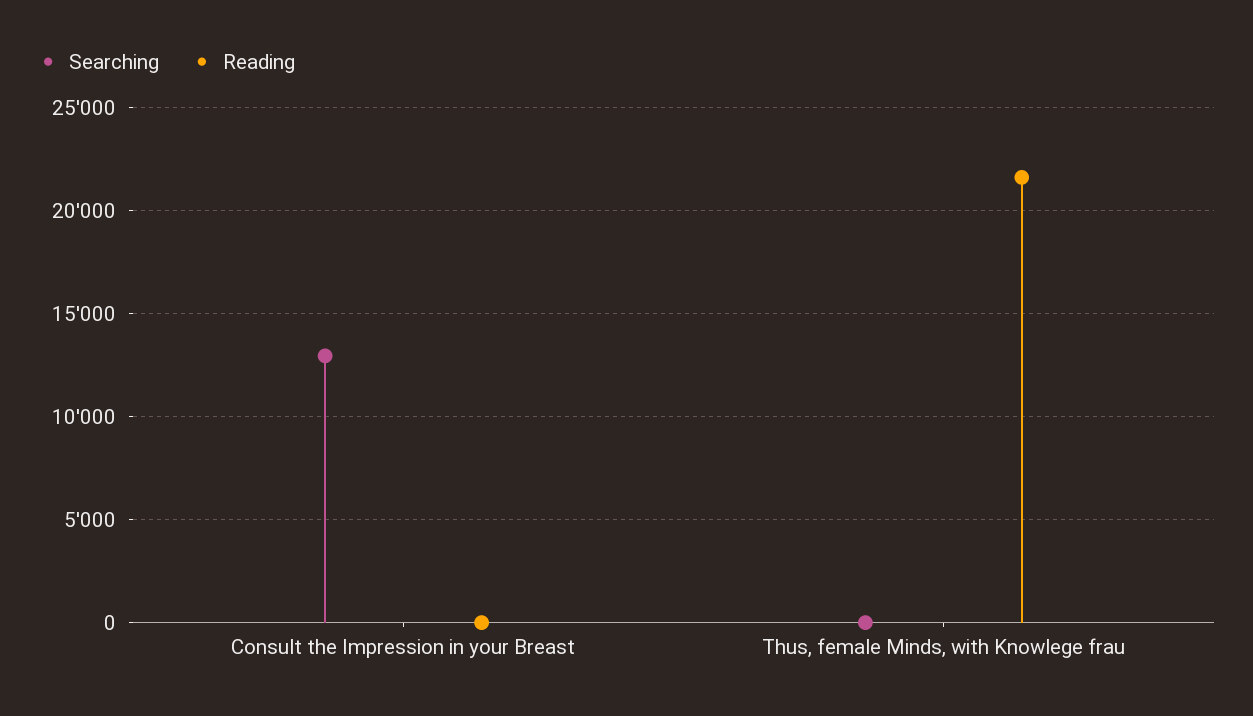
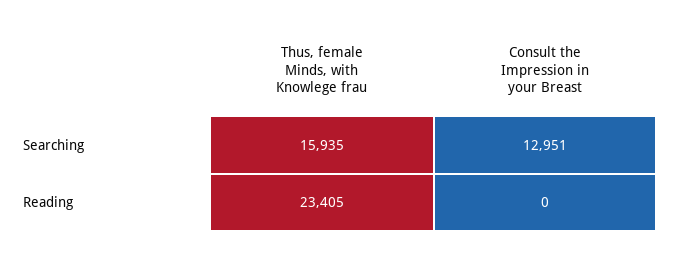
Searching, Thus, female Minds, with Knowlege frau: 0 -> 15935
Reading, Thus, female Minds, with Knowlege frau: 21500 -> 23405

